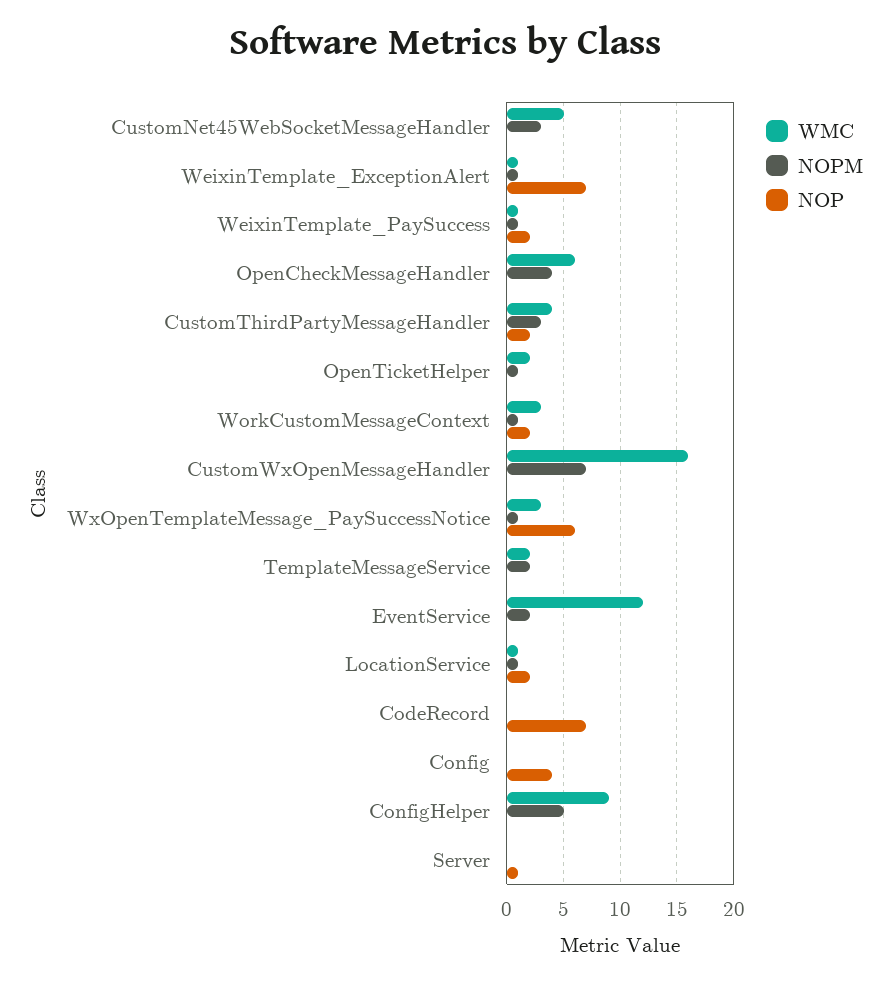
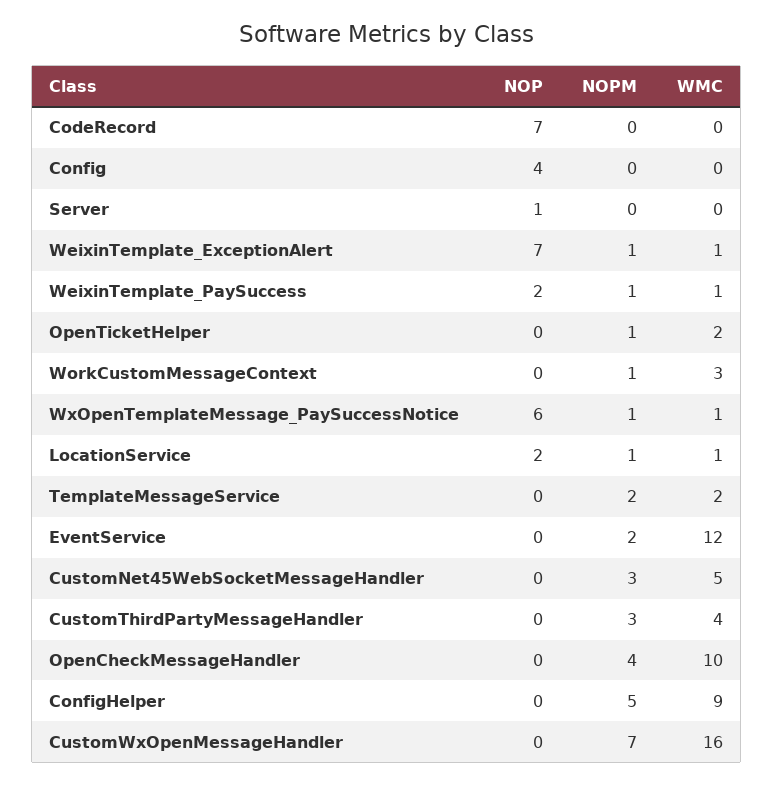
WMC, OpenCheckMessageHandler: 6 -> 10
NOP, CustomThirdPartyMessageHandler: 2 -> 0
NOP, WorkCustomMessageContext: 2 -> 0
WMC, WxOpenTemplateMessage_PaySuccessNotice: 3 -> 1

